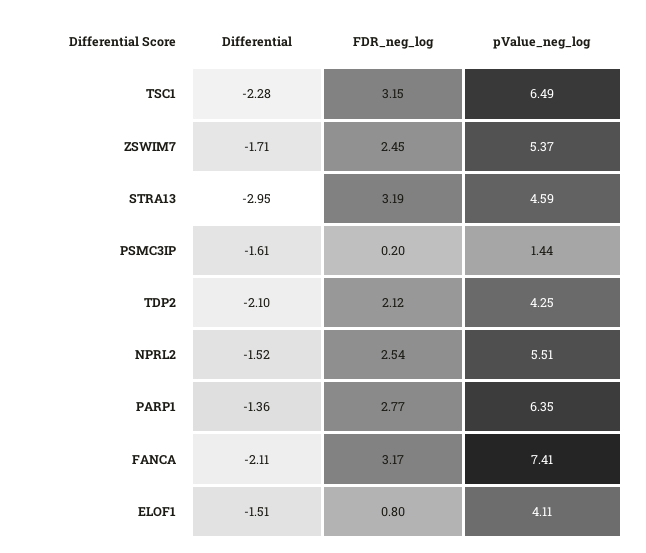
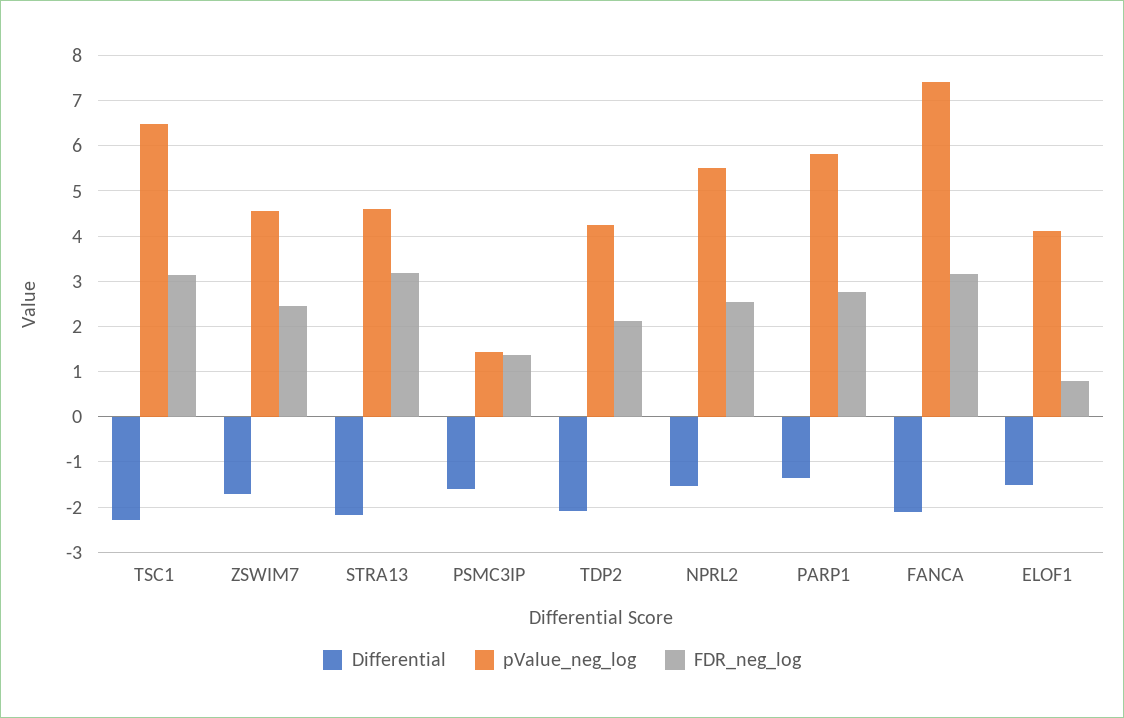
pValue_neg_log, ZSWIM7: 5.37 -> 4.6
Differential, STRA13: -2.95 -> -2.2
FDR_neg_log, PSMC3IP: 0.2 -> 1.4
pValue_neg_log, PARP1: 6.35 -> 5.8

